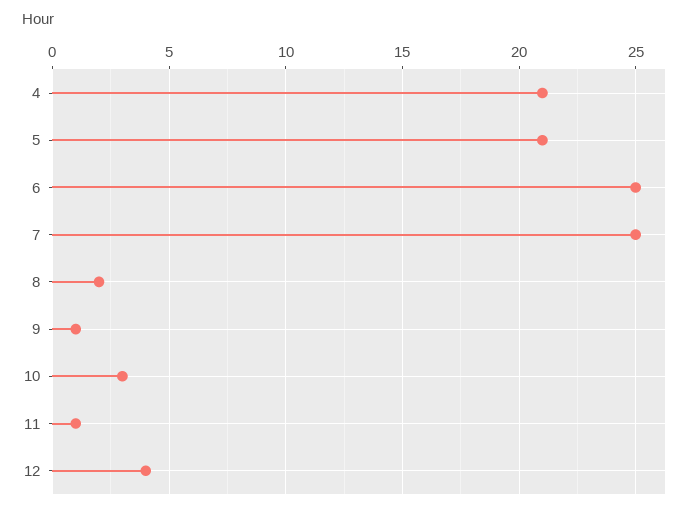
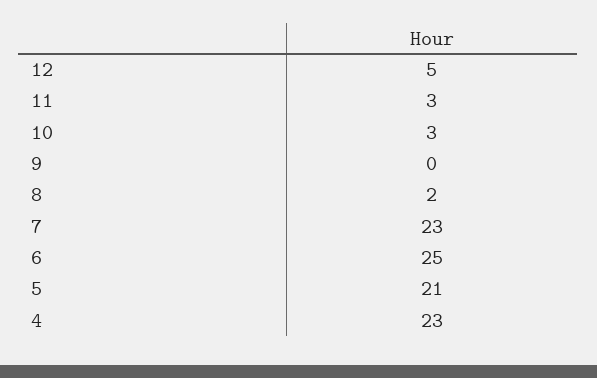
4: 21 -> 23
7: 25 -> 23
9: 1 -> 0
11: 1 -> 3
12: 4 -> 5

